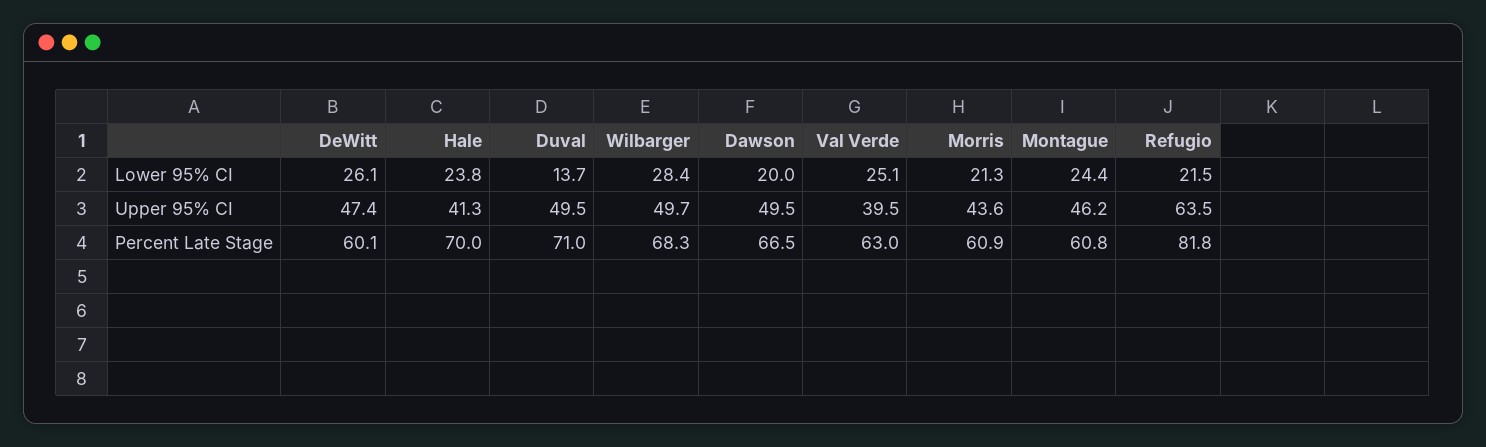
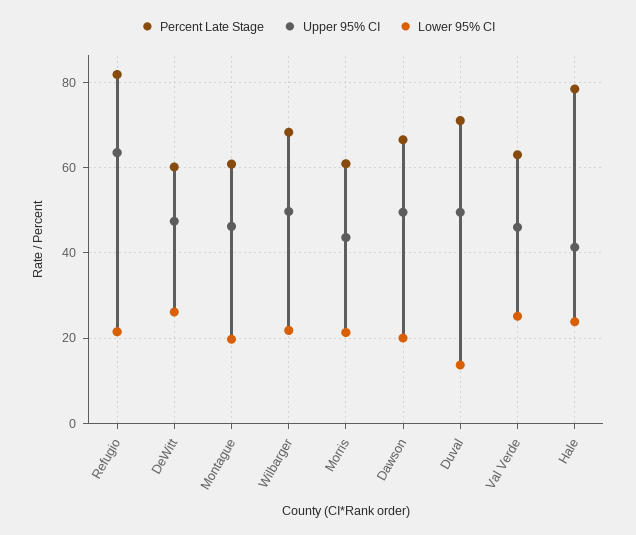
Lower 95% CI, Wilbarger: 28.4 -> 22
Lower 95% CI, Montague: 24.4 -> 20
Upper 95% CI, Val Verde: 39.5 -> 46
Percent Late Stage, Hale: 70 -> 78

